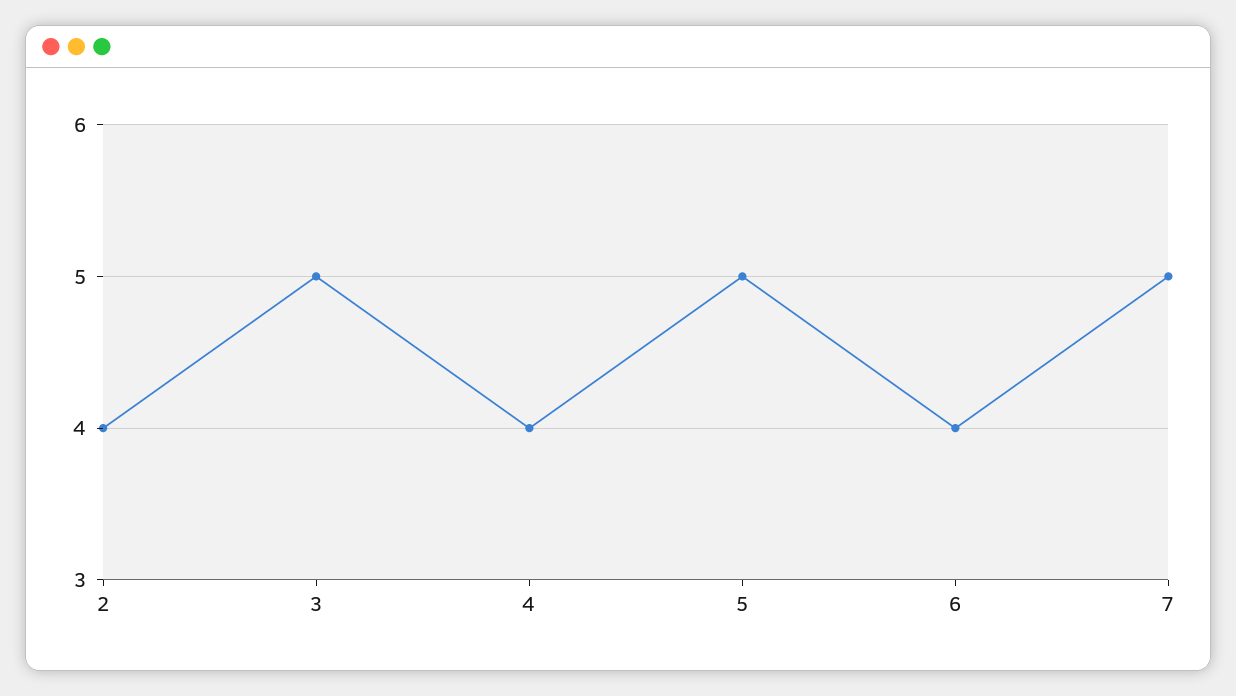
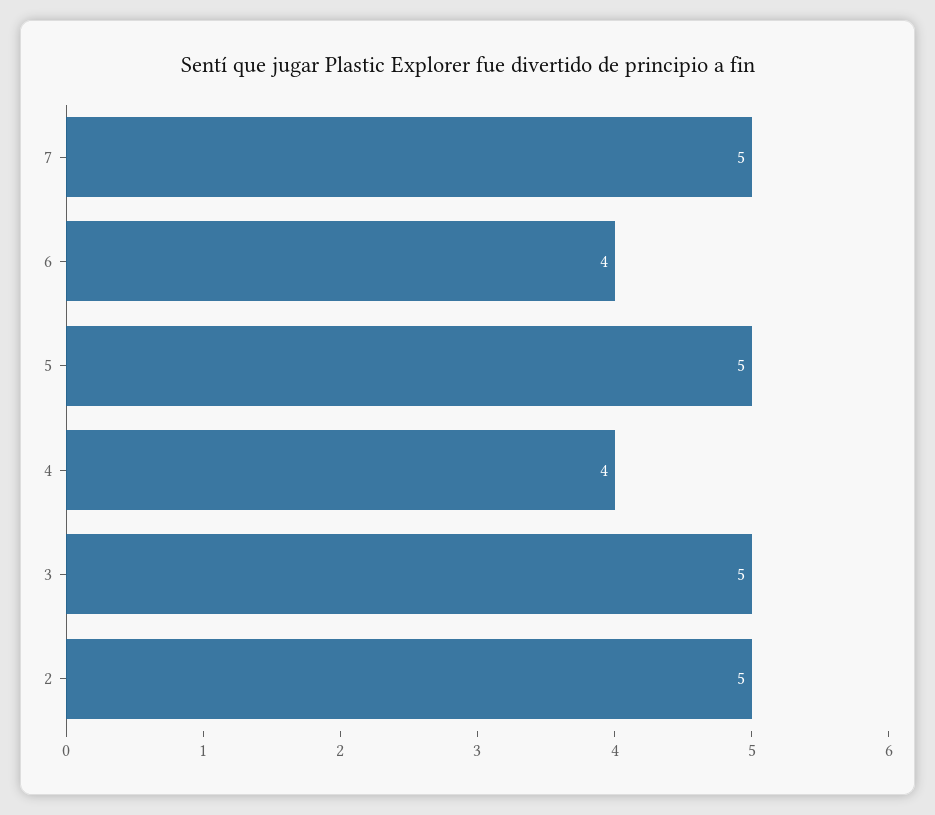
2: 4 -> 5

